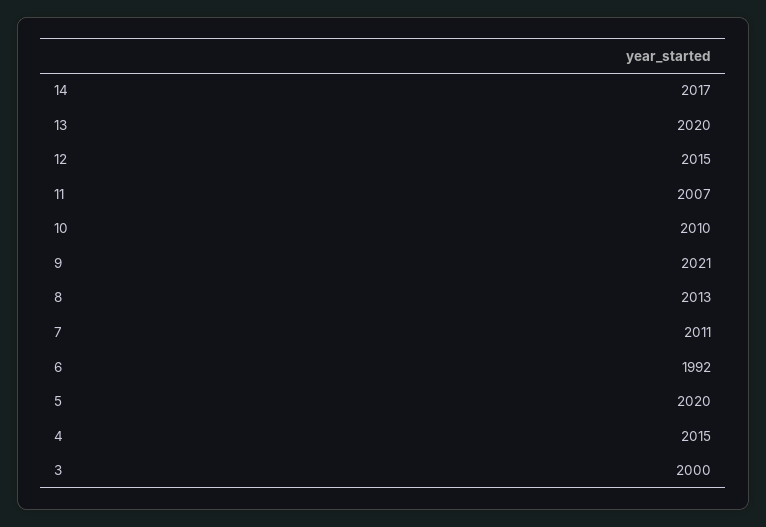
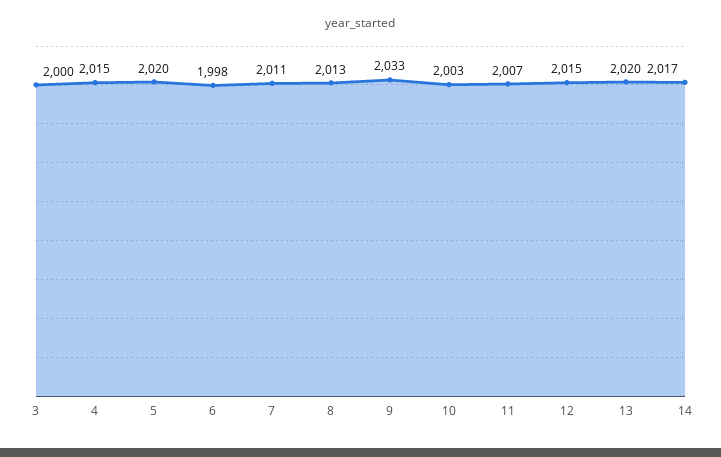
10: 2010 -> 2003
9: 2021 -> 2033
6: 1992 -> 1998

